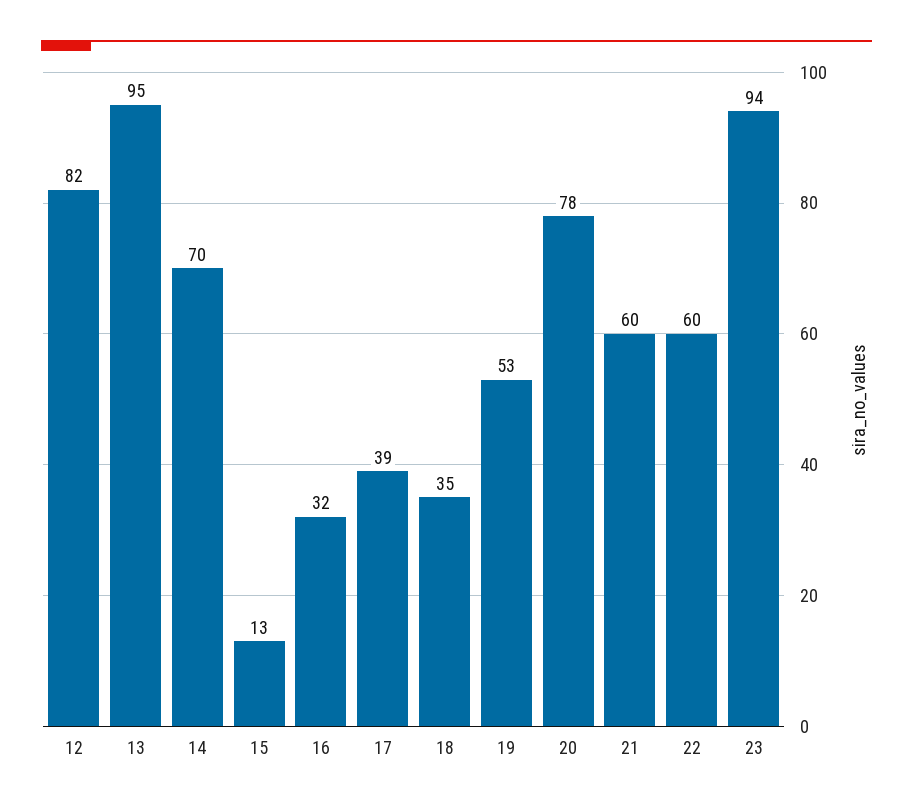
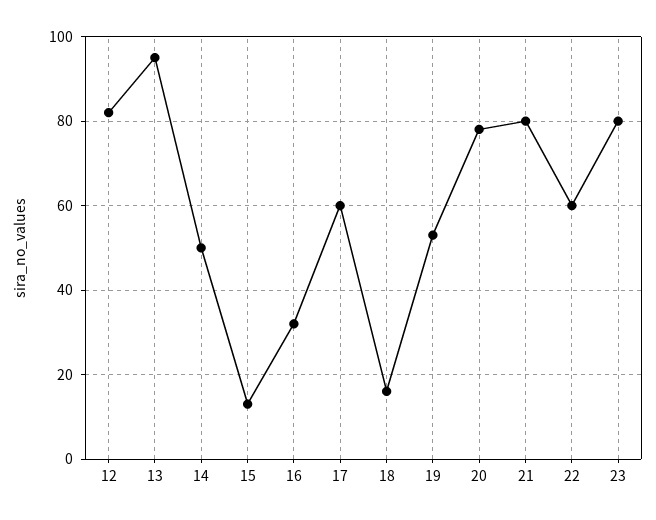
14: 70 -> 50
17: 39 -> 60
18: 35 -> 15
21: 60 -> 80
23: 94 -> 80

